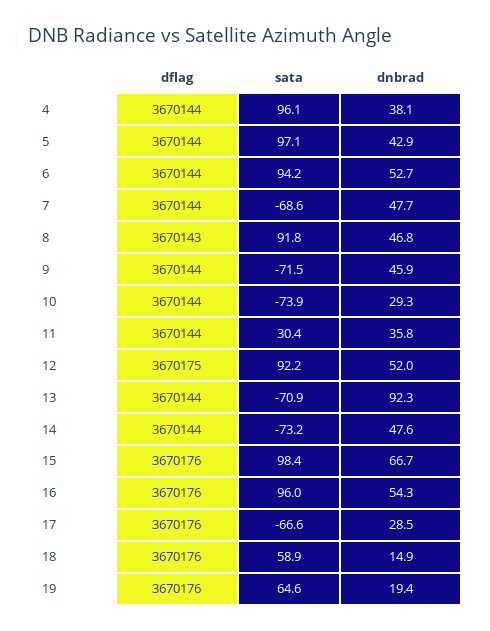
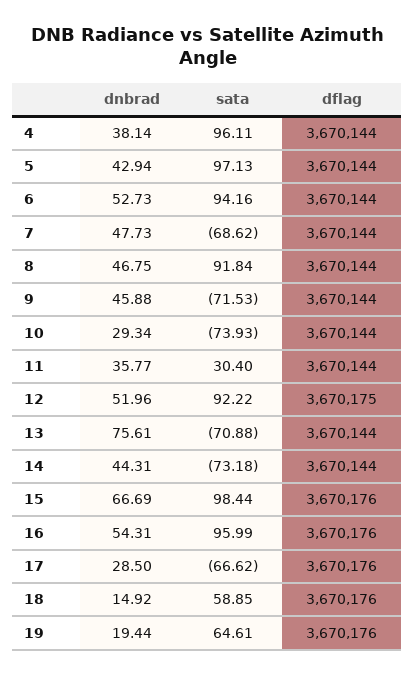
dflag, 8: 3670143 -> 3670144
dnbrad, 13: 92.3 -> 75.61
dnbrad, 14: 47.6 -> 44.31

